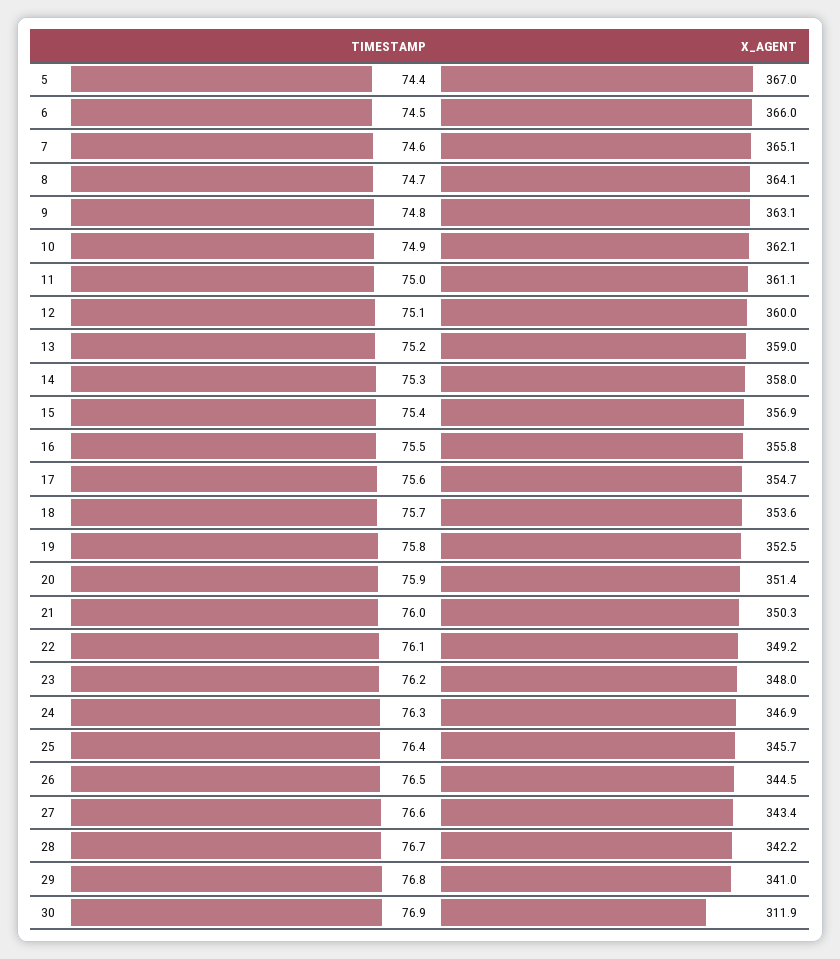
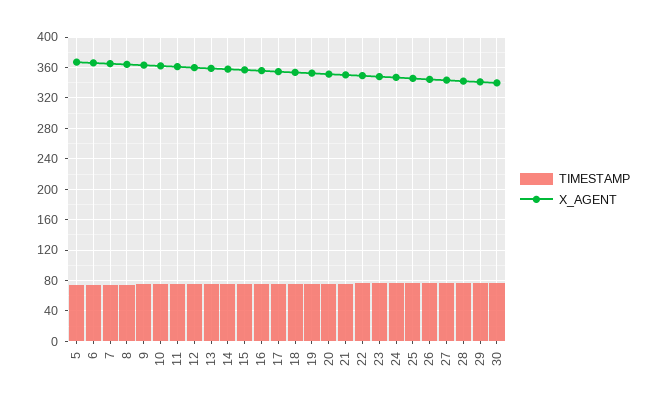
X_AGENT, 30: 311.9 -> 340

